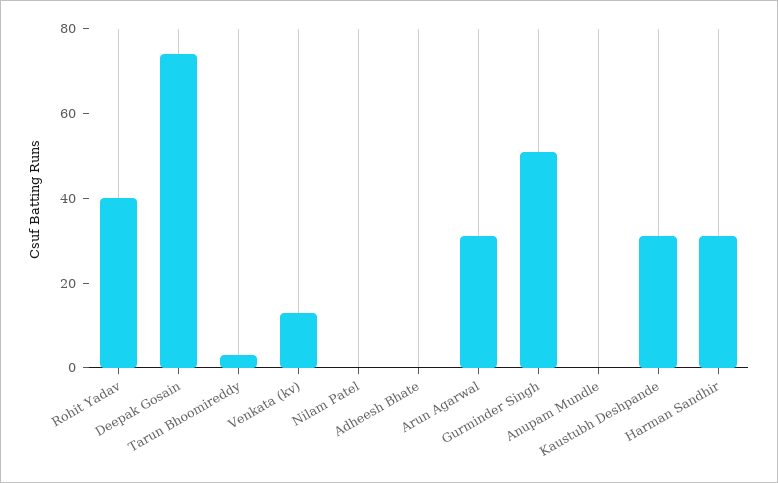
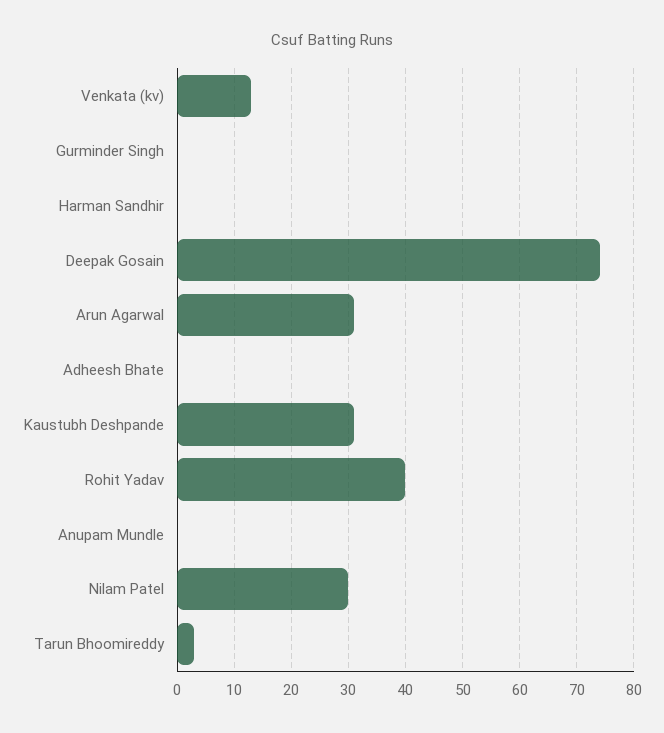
Nilam Patel: 0 -> 30
Gurminder Singh: 50 -> 0
Harman Sandhir: 30 -> 0

